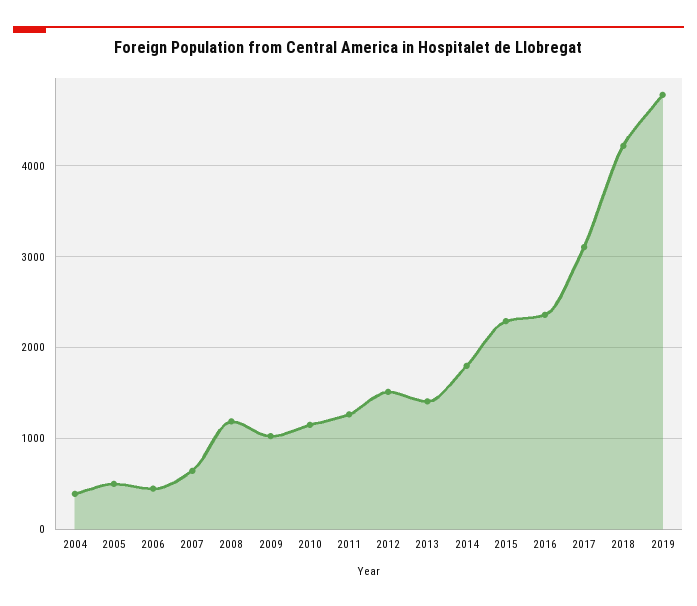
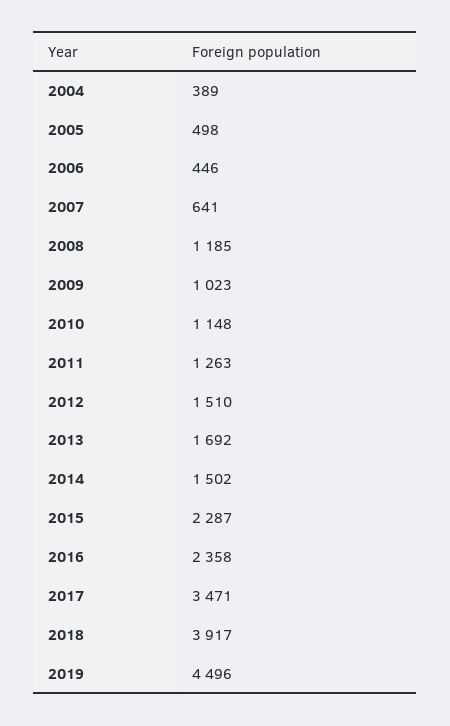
2013: 1400 -> 1692
2014: 1800 -> 1502
2017: 3100 -> 3471
2018: 4200 -> 3917
2019: 4800 -> 4496

